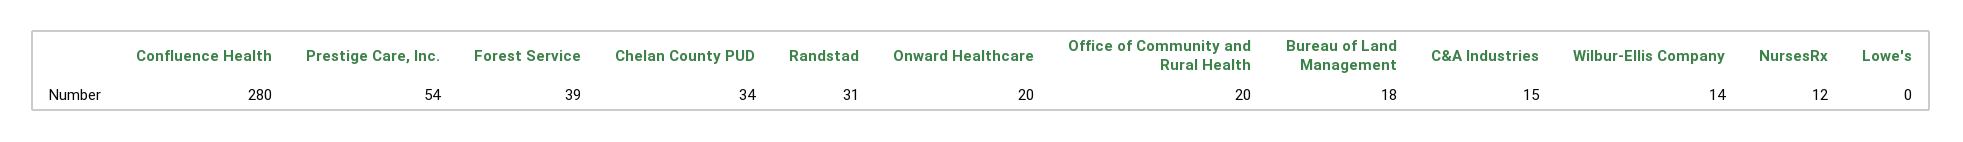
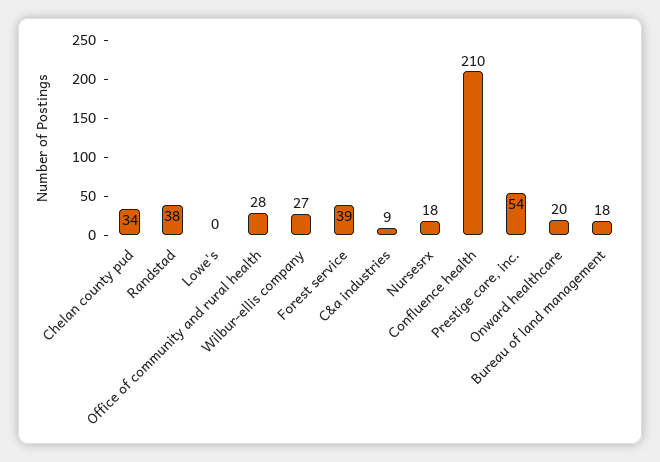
Confluence Health: 280 -> 210
Randstad: 31 -> 38
Office of Community and Rural Health: 20 -> 28
C&A Industries: 15 -> 9
Wilbur-Ellis Company: 14 -> 27
NursesRx: 12 -> 18

